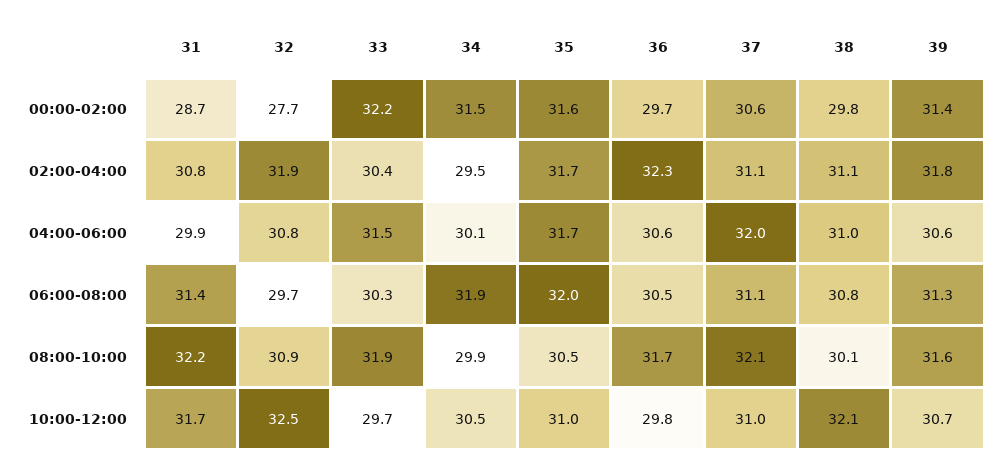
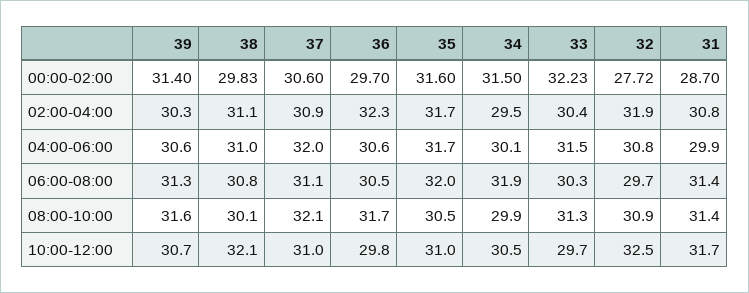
37, 02:00-04:00: 31.1 -> 30.9
39, 02:00-04:00: 31.8 -> 30.3
31, 08:00-10:00: 32.2 -> 31.4
33, 08:00-10:00: 31.9 -> 31.3

